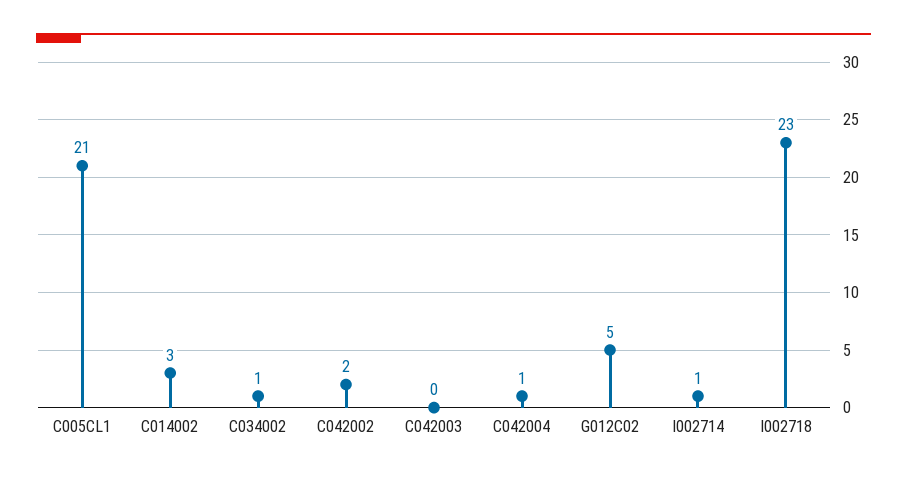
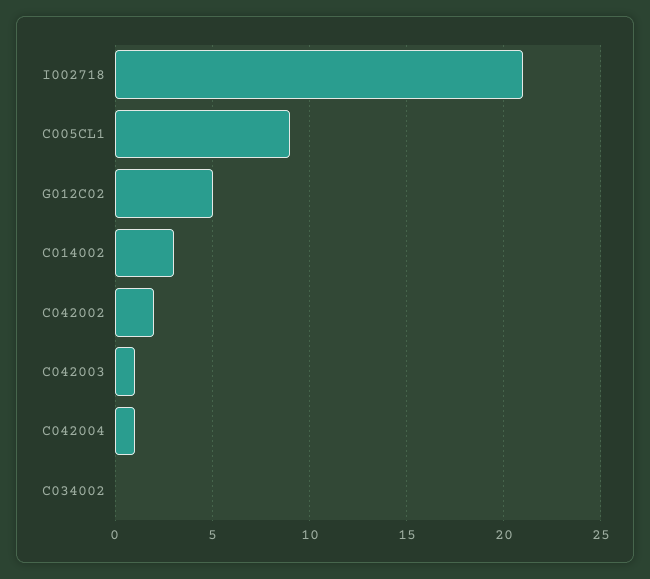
C005CL1: 21 -> 9
C034002: 1 -> 0
C042003: 0 -> 1
I002714: 1 -> none
I002718: 23 -> 21

